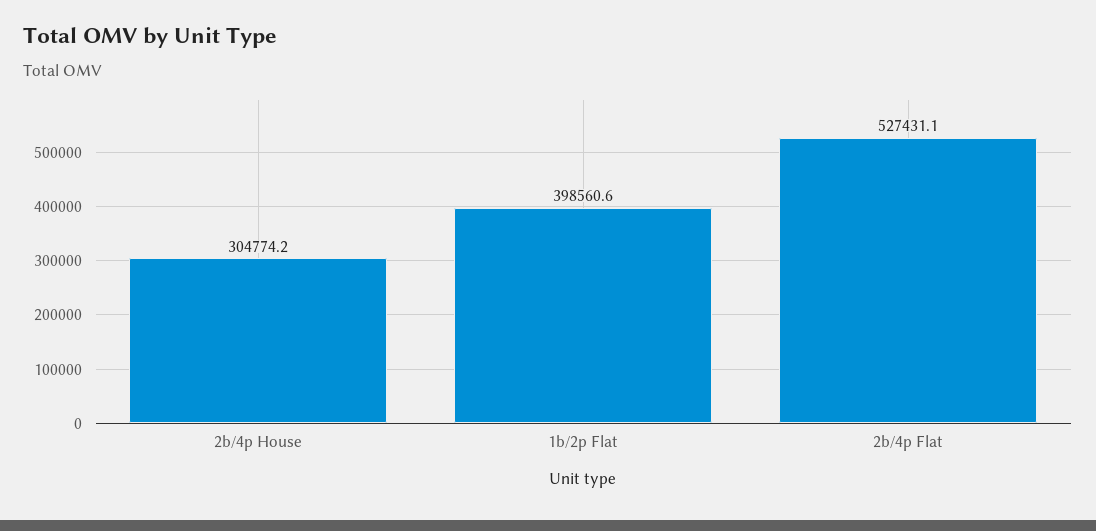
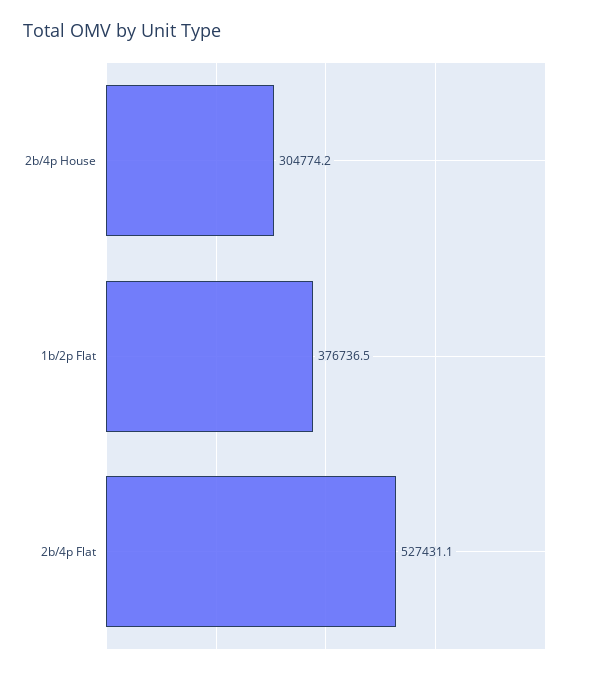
1b/2p Flat: 398560.6 -> 376736.5

